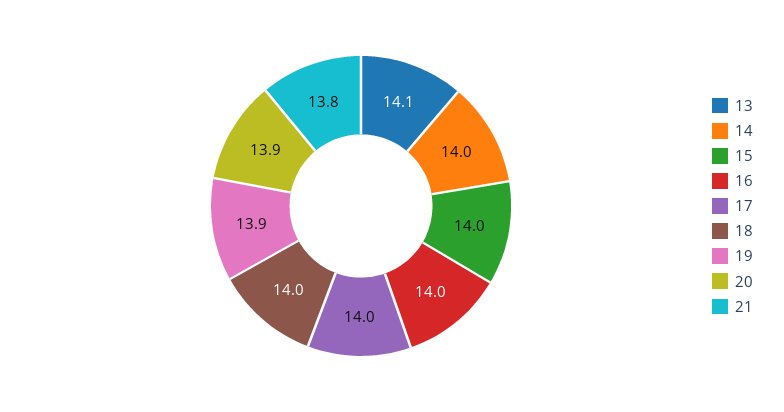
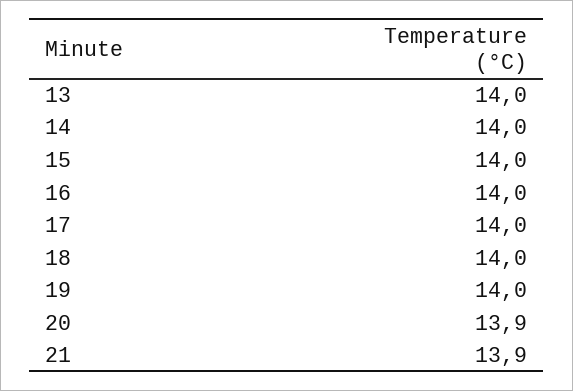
13: 14.1 -> 14
19: 13.9 -> 14
21: 13.8 -> 13.9

